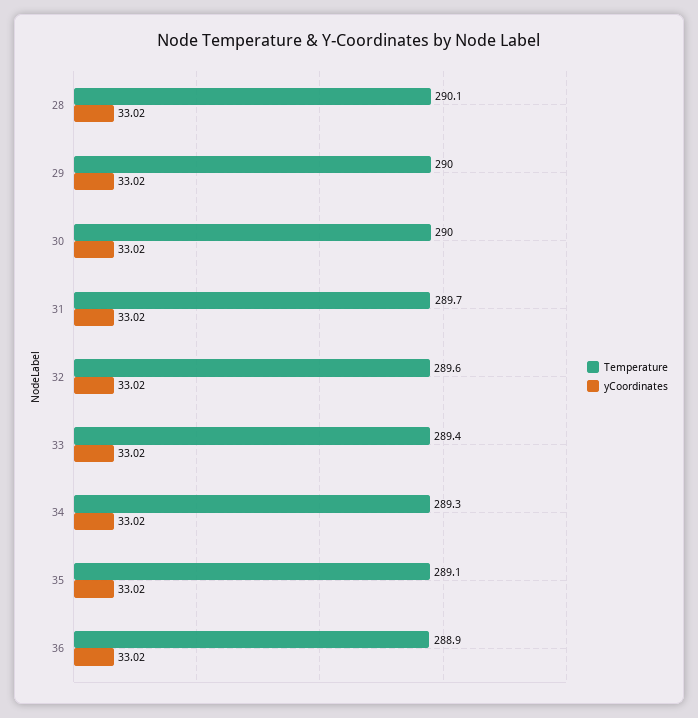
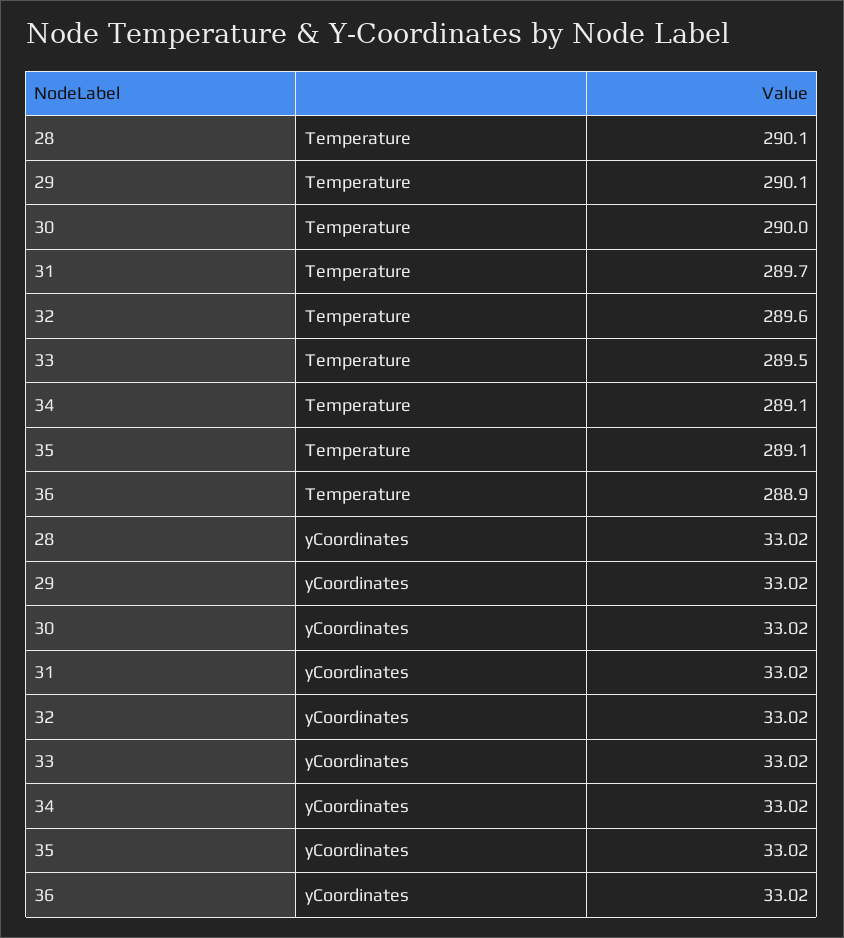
Temperature, 29: 290 -> 290.1
Temperature, 33: 289.4 -> 289.5
Temperature, 34: 289.3 -> 289.1

